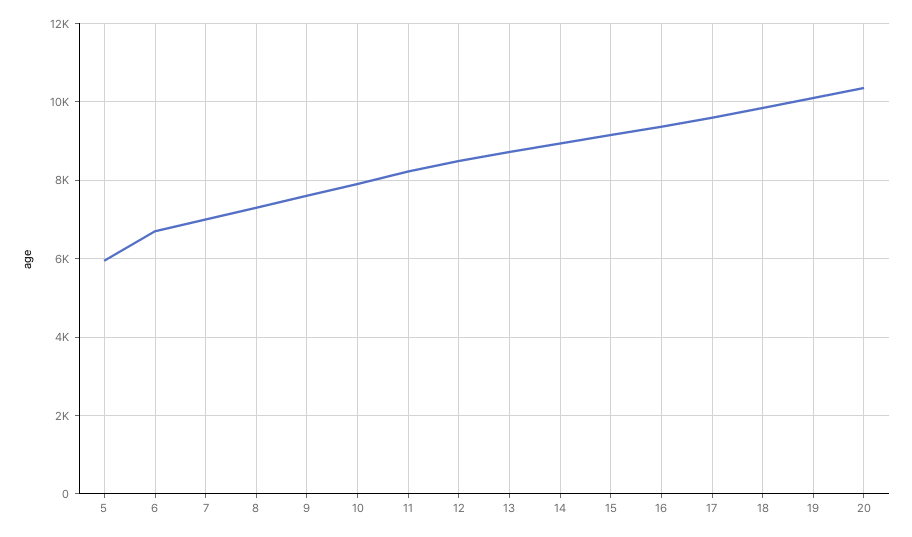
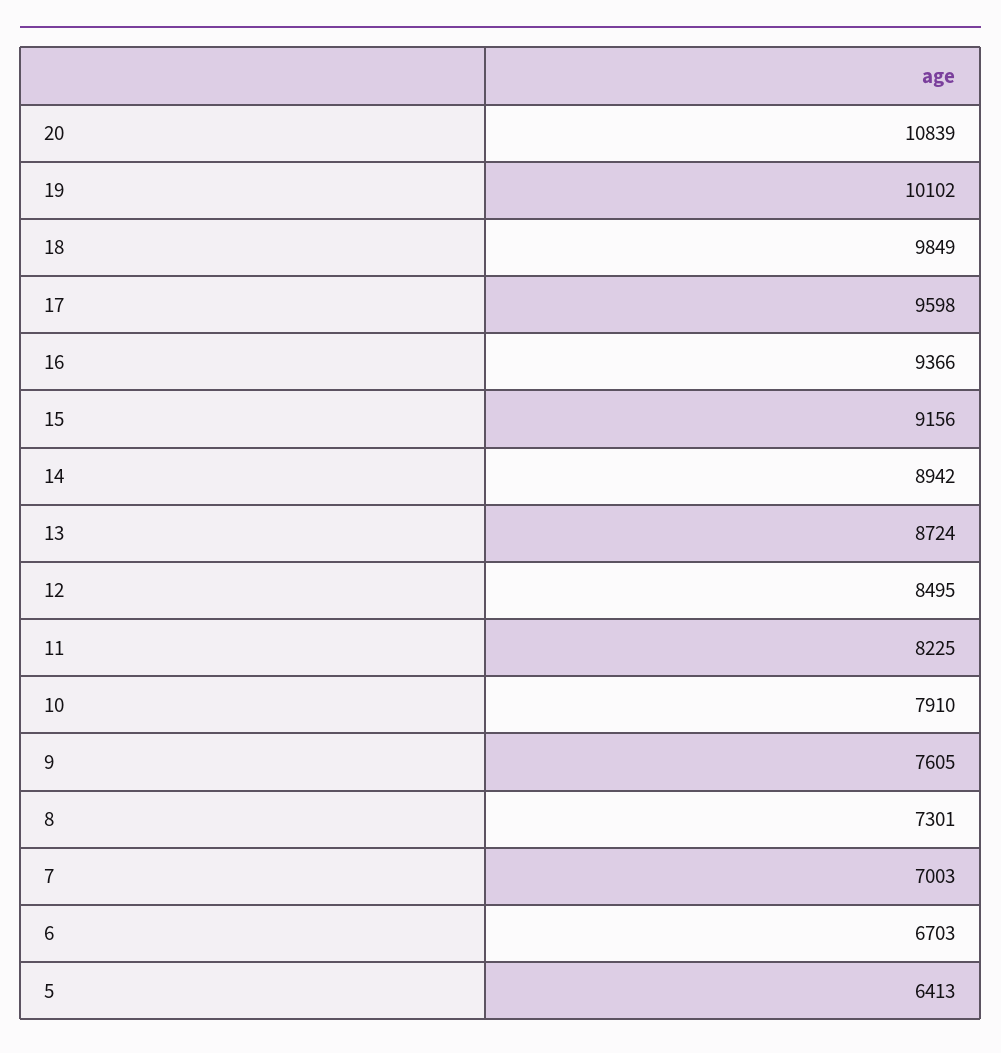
5: 6000 -> 6413
20: 10400 -> 10839

